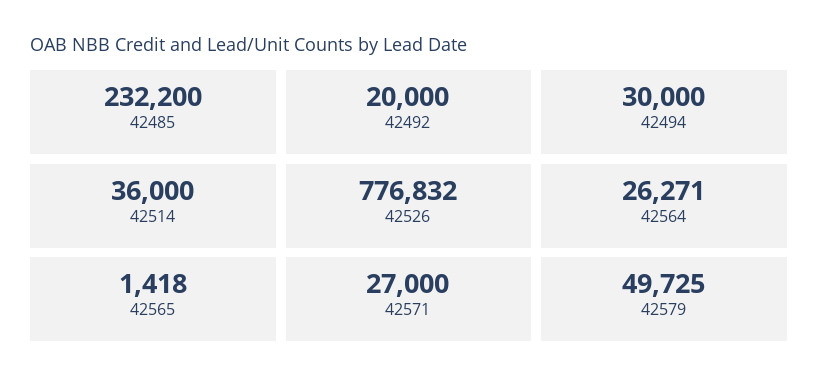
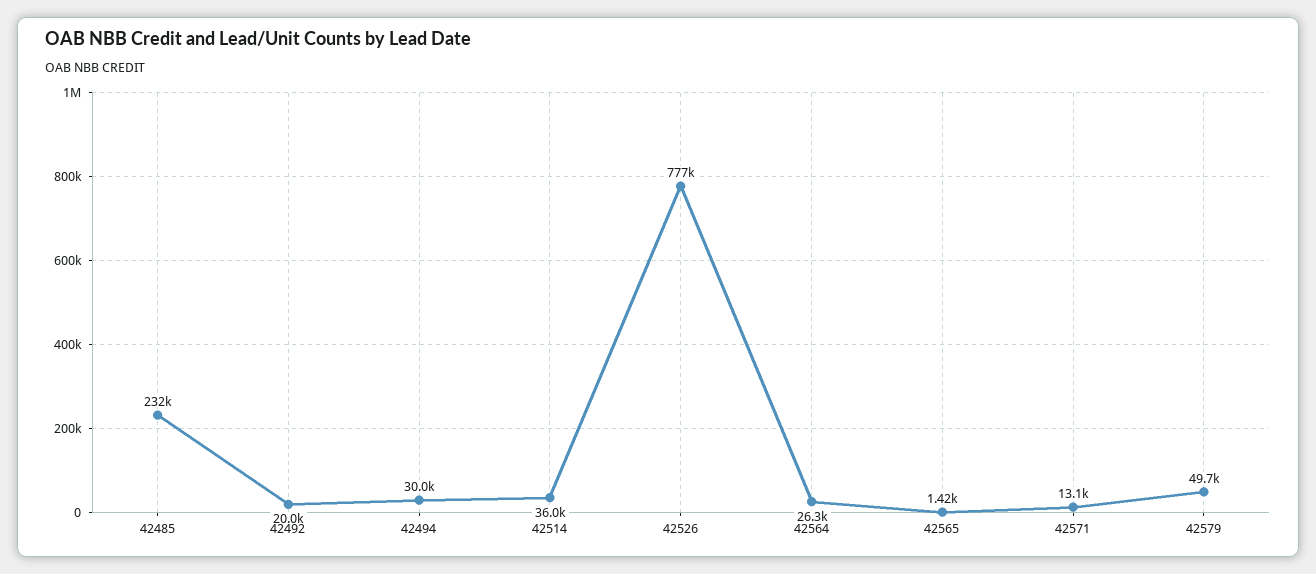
42571: 27000 -> 13100

